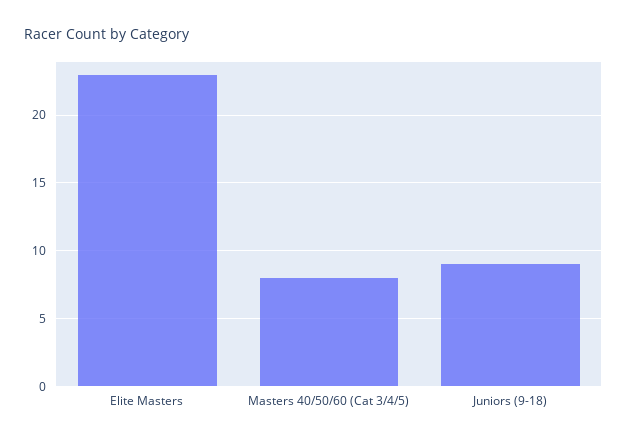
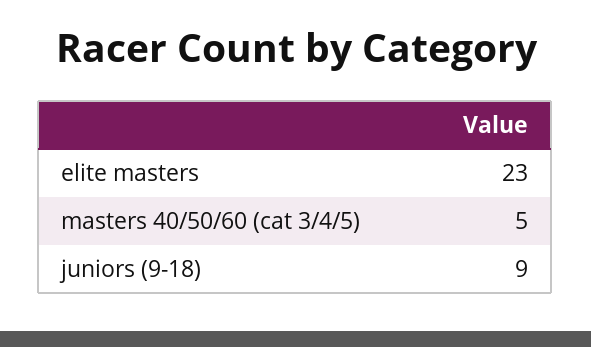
Masters 40/50/60 (Cat 3/4/5): 8 -> 5

